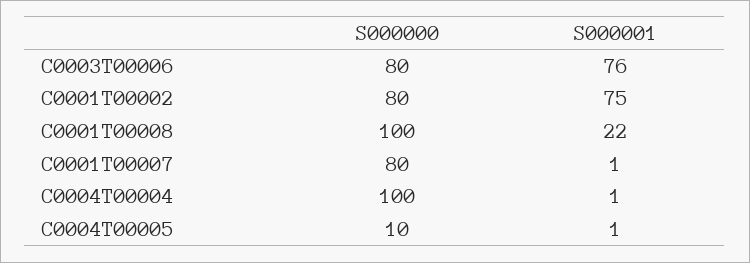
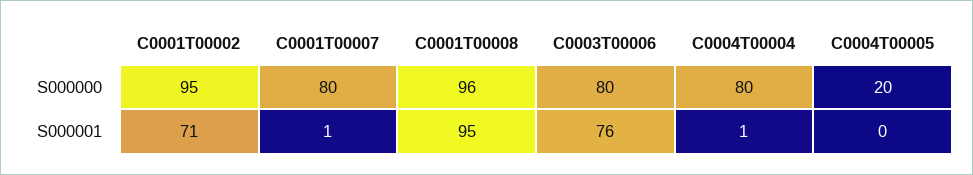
S000000, C0001T00002: 80 -> 95
S000001, C0001T00002: 75 -> 71
S000000, C0001T00008: 100 -> 96
S000001, C0001T00008: 22 -> 95
S000000, C0004T00004: 100 -> 80
S000000, C0004T00005: 10 -> 20
S000001, C0004T00005: 1 -> 0

